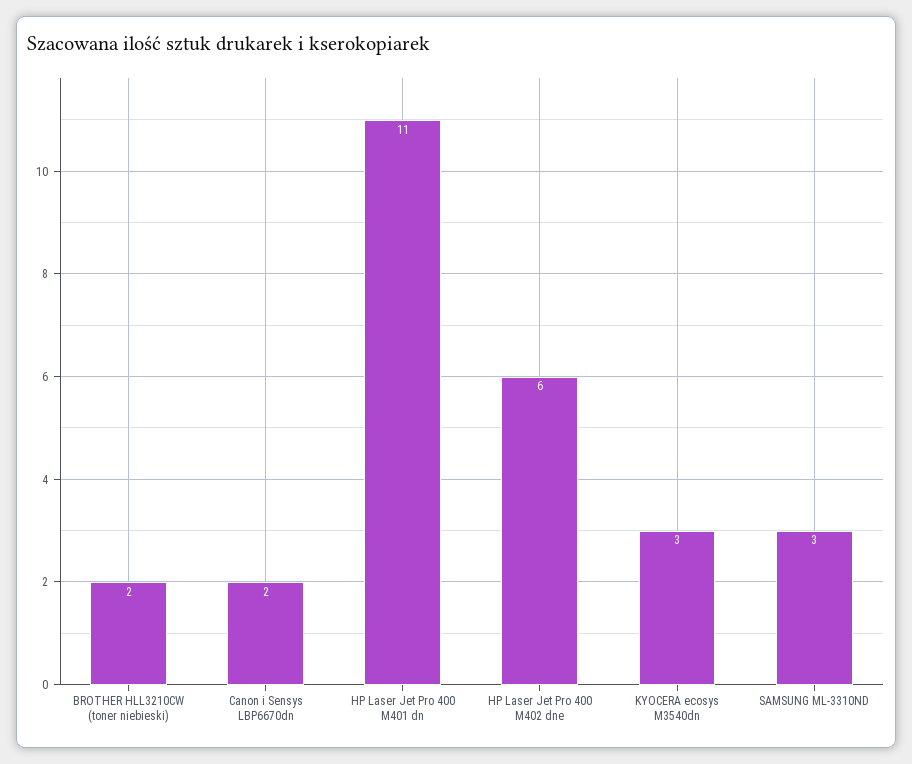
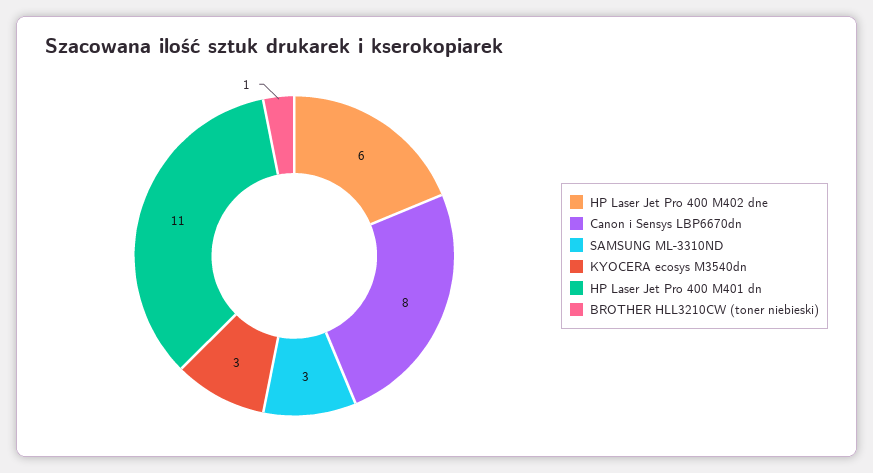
BROTHER HLL3210CW (toner niebieski): 2 -> 1
Canon i Sensys LBP6670dn: 2 -> 8

